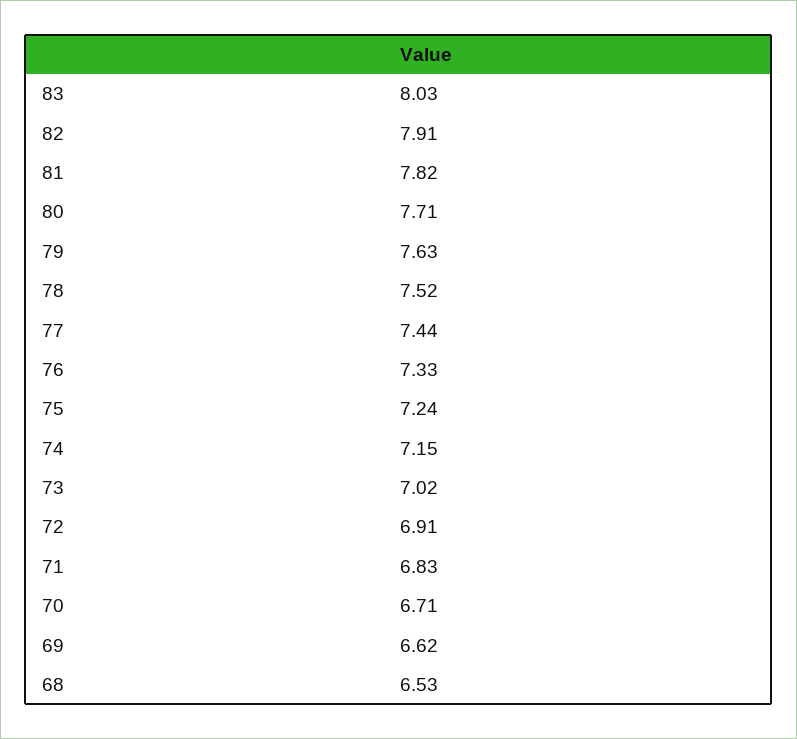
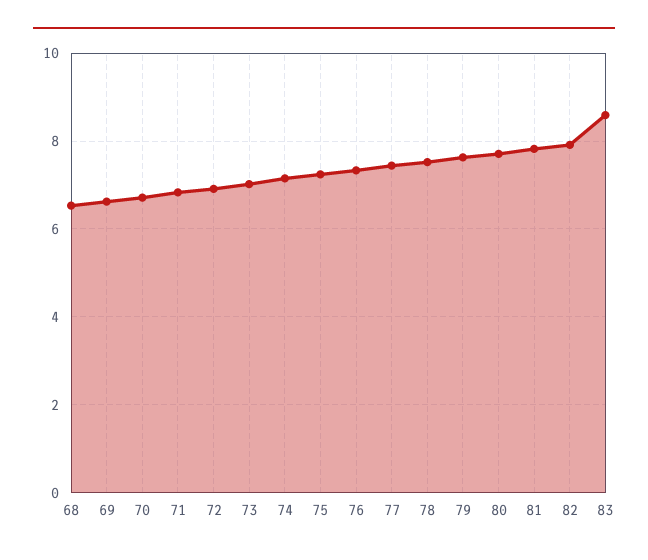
83: 8.03 -> 8.6

